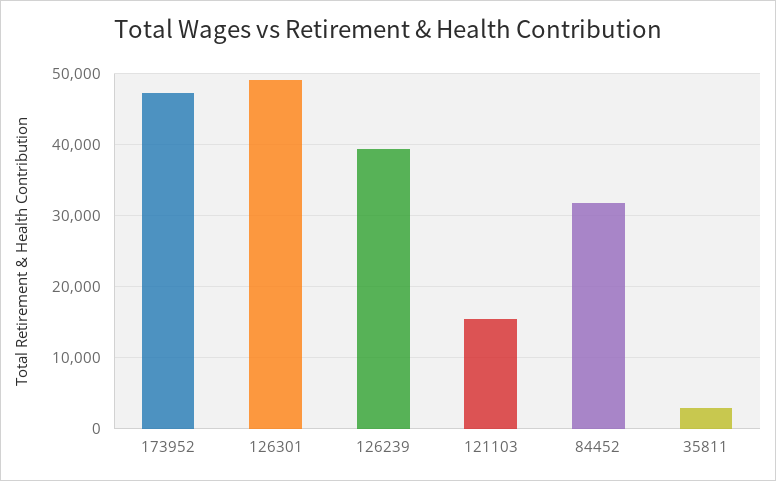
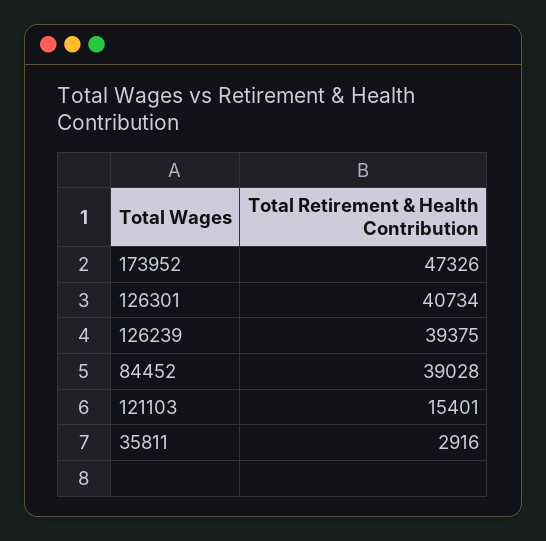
126301: 49000 -> 40734
84452: 32000 -> 39028

